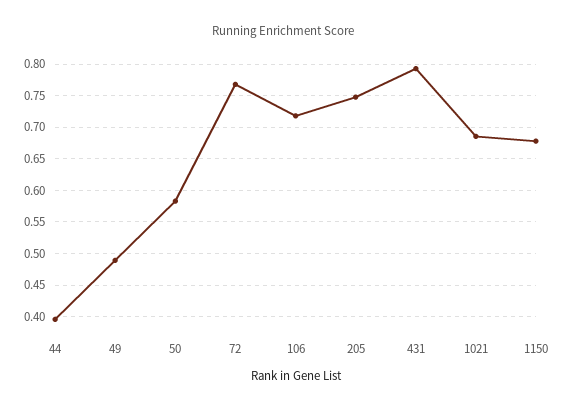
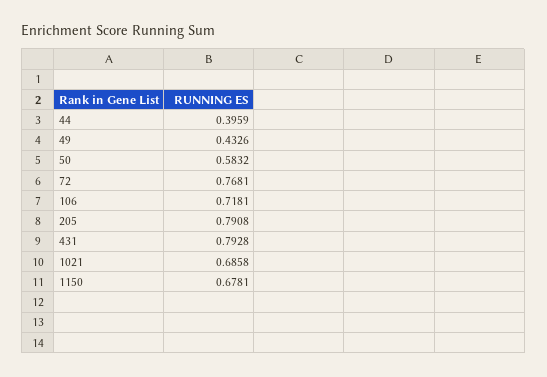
49: 0.49 -> 0.4326
205: 0.75 -> 0.7908

